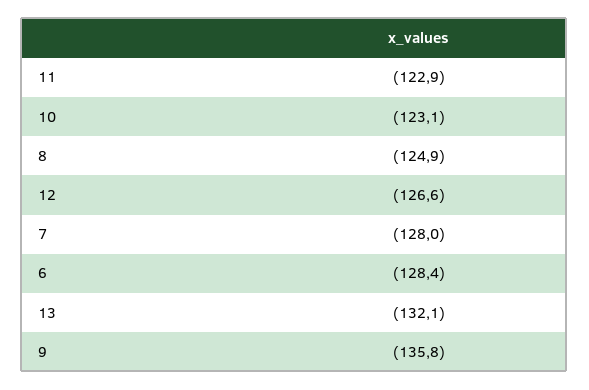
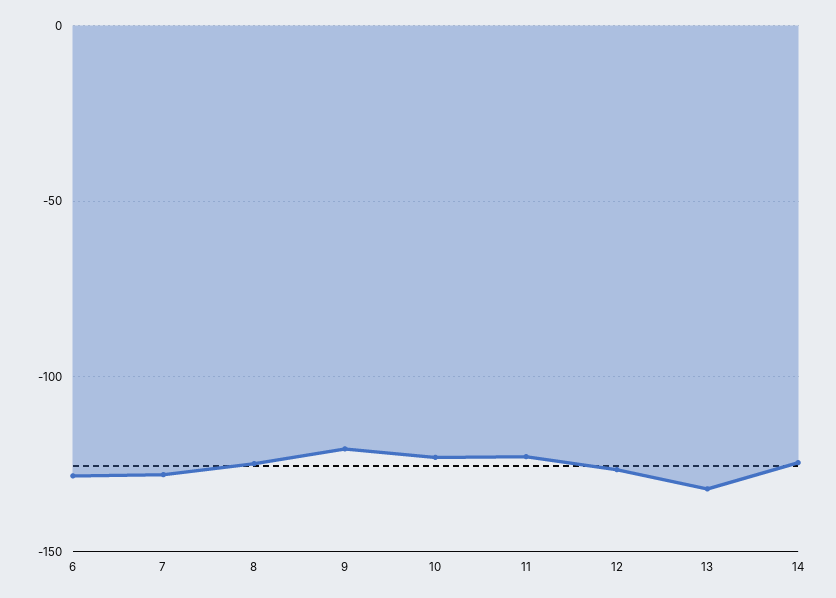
9: -135.8 -> -120
14: none -> -125

